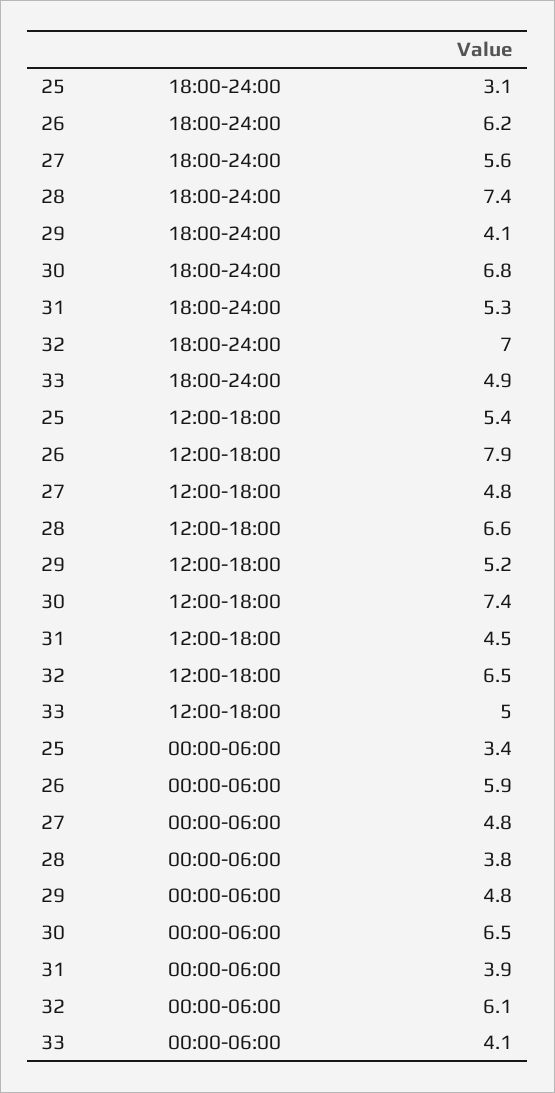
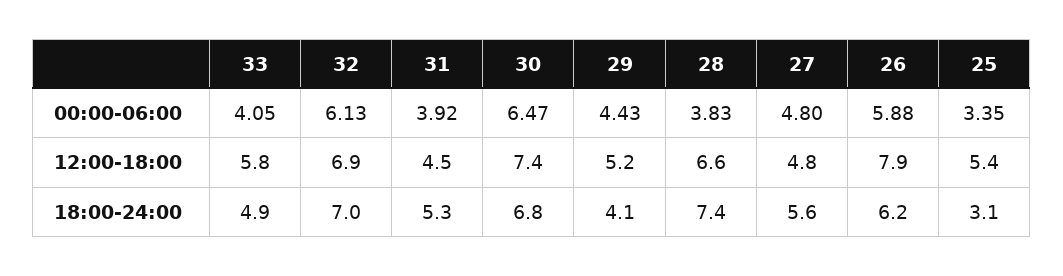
32, 12:00-18:00: 6.5 -> 6.9
33, 12:00-18:00: 5 -> 5.8
29, 00:00-06:00: 4.8 -> 4.43

